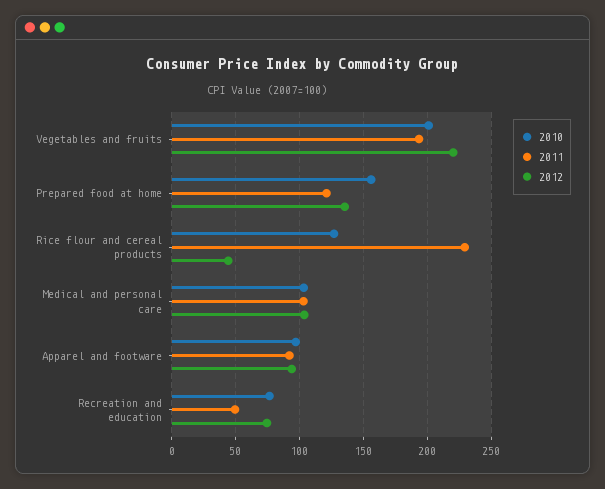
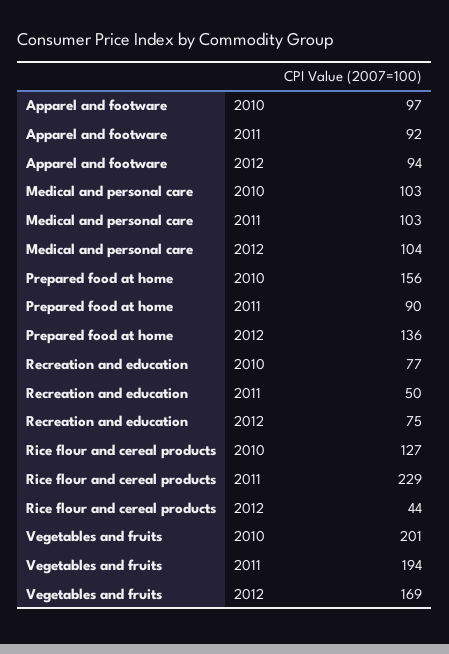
2012, Vegetables and fruits: 220 -> 169
2011, Prepared food at home: 120 -> 90

